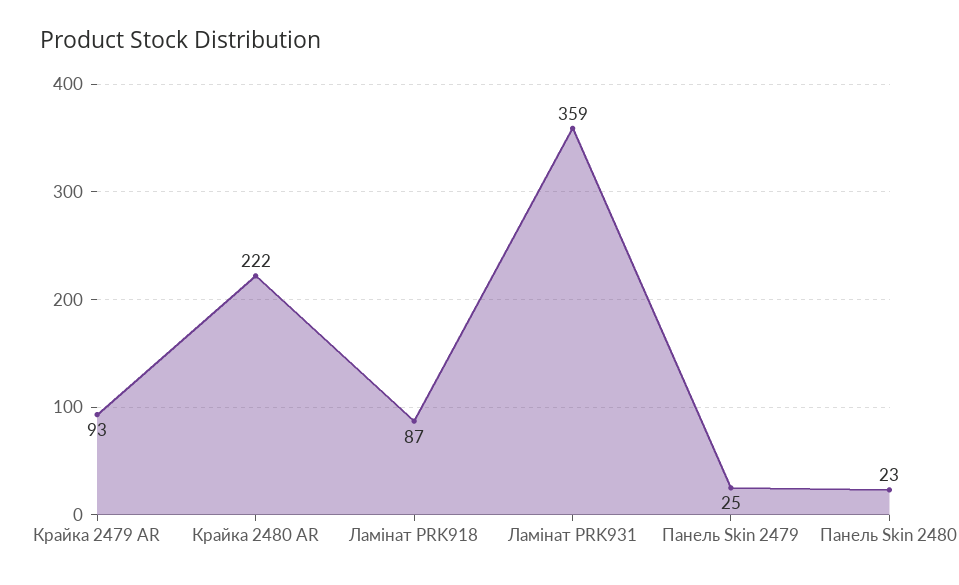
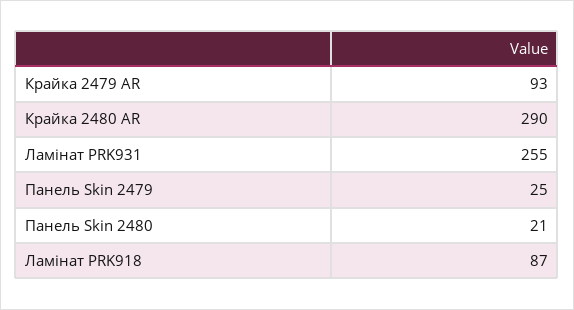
Крайка 2480 AR: 222 -> 290
Ламінат PRK931: 359 -> 255
Панель Skin 2480: 23 -> 21

